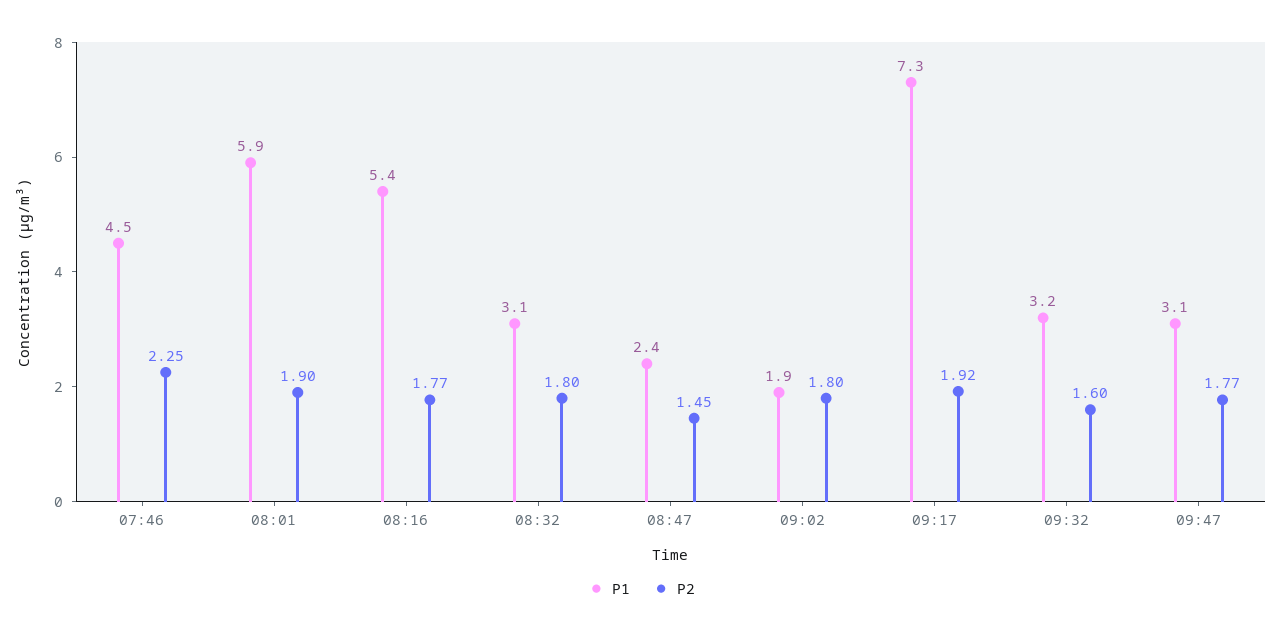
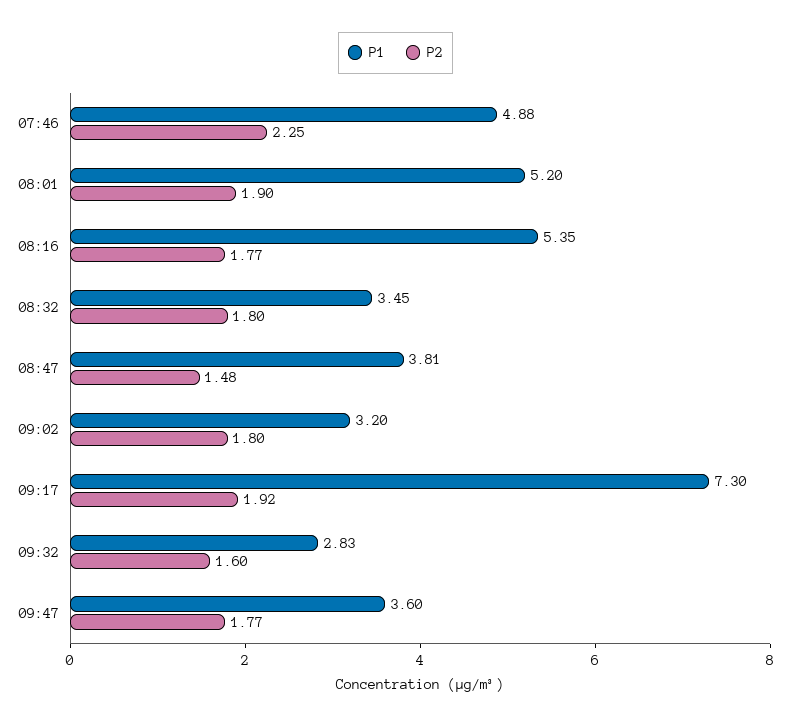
P1, 07:46: 4.5 -> 4.88
P1, 08:01: 5.9 -> 5.2
P1, 08:32: 3.1 -> 3.45
P1, 08:47: 2.4 -> 3.81
P2, 08:47: 1.45 -> 1.48
P1, 09:02: 1.9 -> 3.2
P1, 09:32: 3.2 -> 2.83
P1, 09:47: 3.1 -> 3.6

